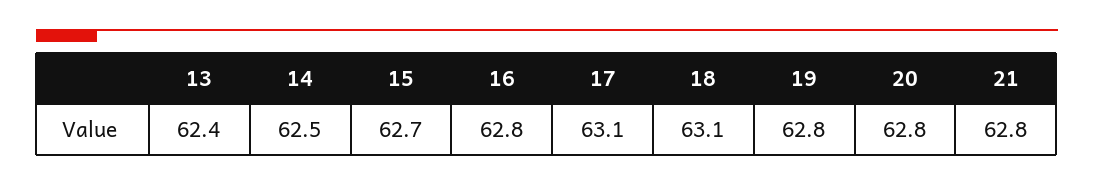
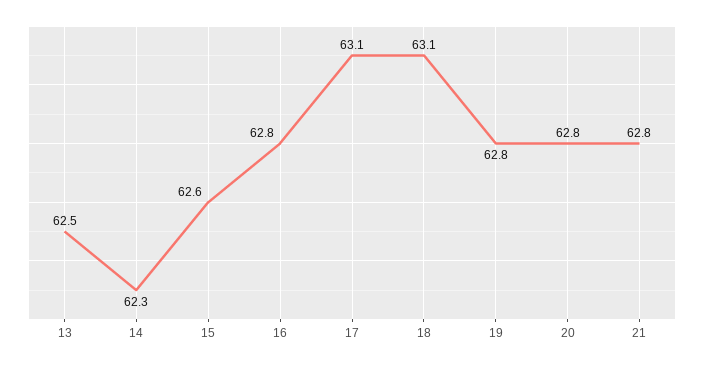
13: 62.4 -> 62.5
14: 62.5 -> 62.3
15: 62.7 -> 62.6

